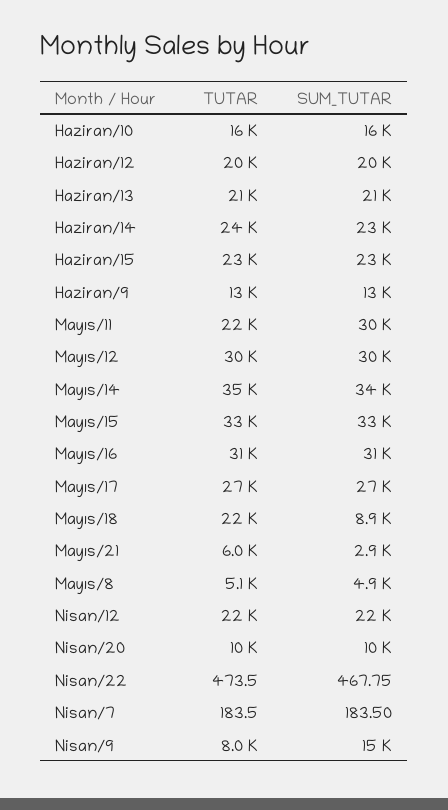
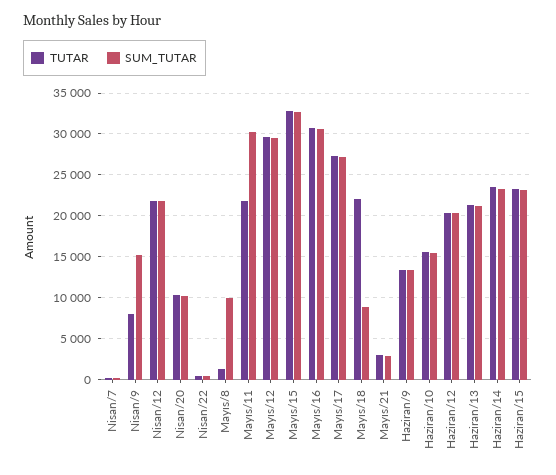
TUTAR, Mayıs/14: 35000 -> none
SUM_TUTAR, Mayıs/14: 34000 -> none
TUTAR, Mayıs/21: 6000 -> 3000
TUTAR, Mayıs/8: 5100 -> 1000
SUM_TUTAR, Mayıs/8: 4900 -> 10000

